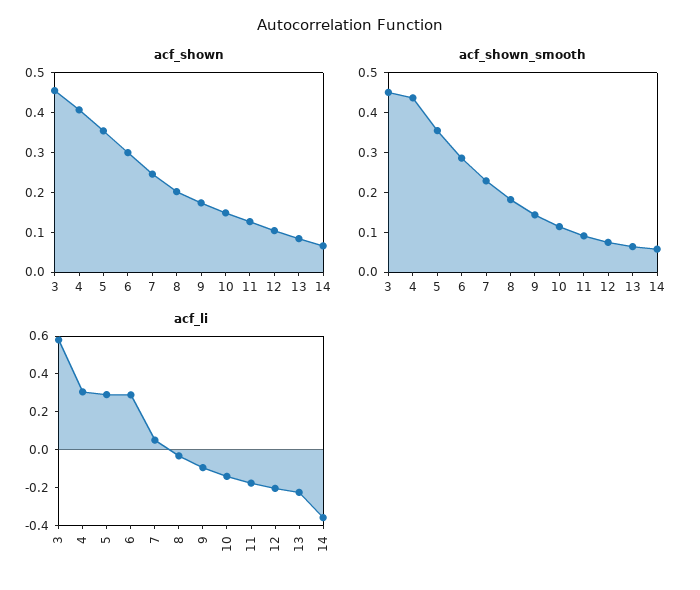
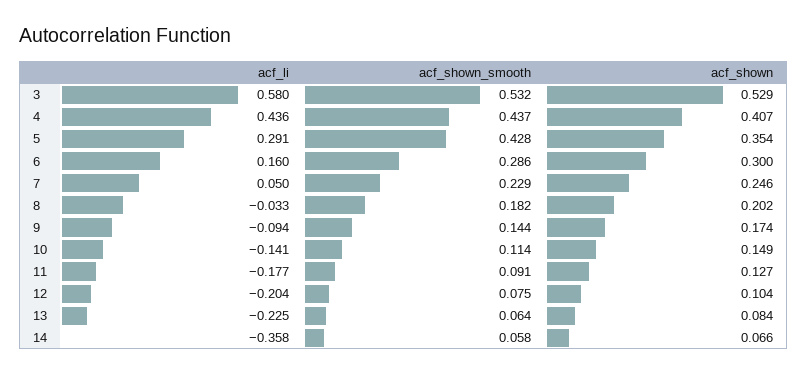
acf_shown, 3: 0.45 -> 0.529
acf_shown_smooth, 3: 0.45 -> 0.532
acf_shown_smooth, 5: 0.35 -> 0.428
acf_li, 4: 0.3 -> 0.436
acf_li, 6: 0.3 -> 0.16

